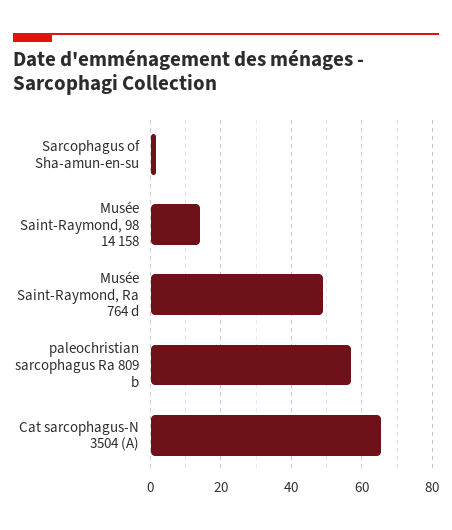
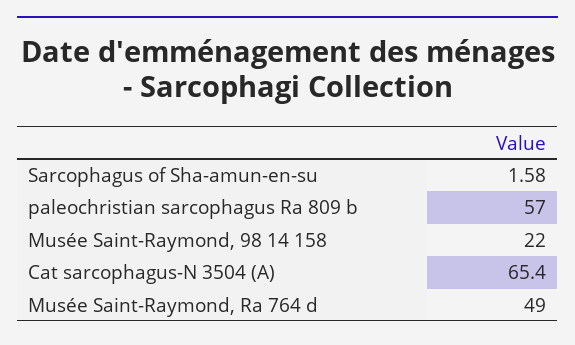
Musée Saint-Raymond, 98 14 158: 14 -> 22

